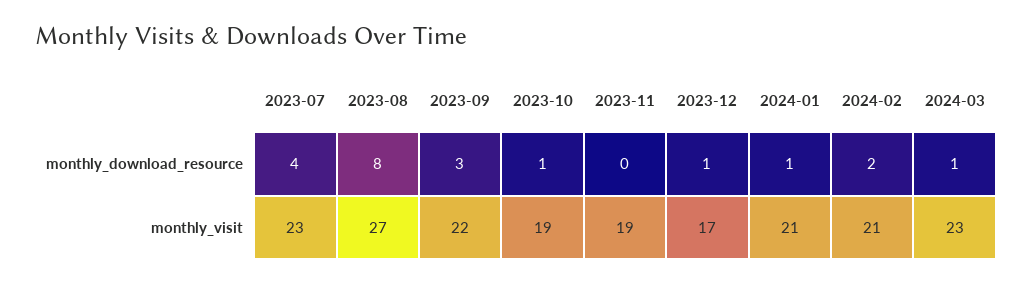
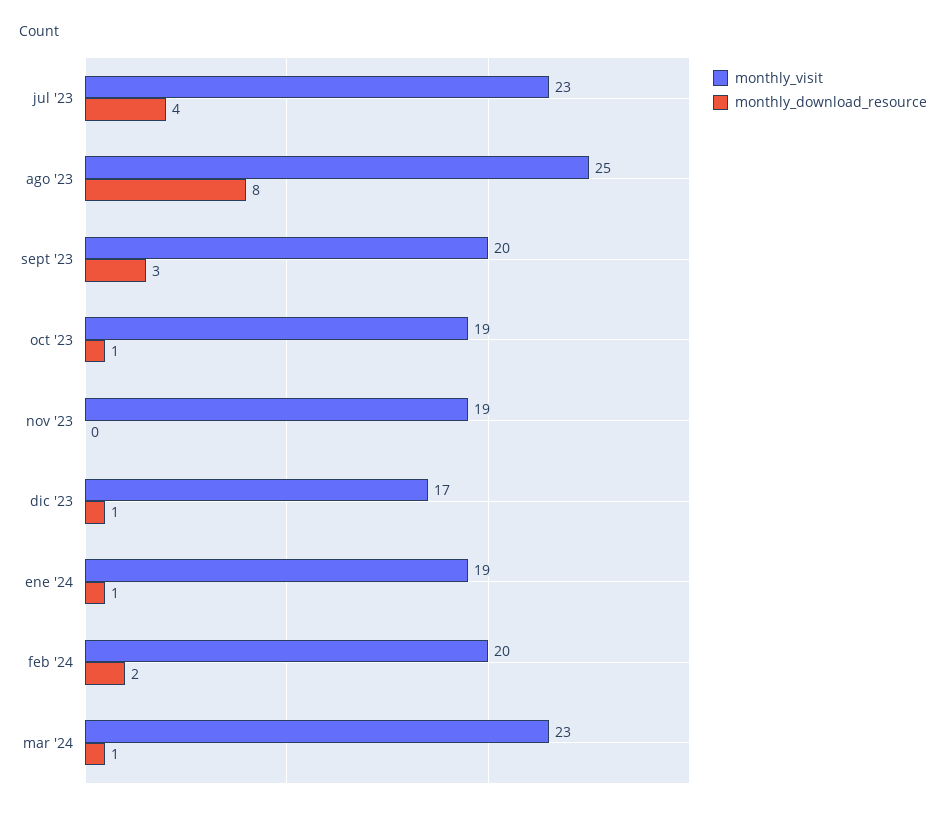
monthly_visit, 2023-08: 27 -> 25
monthly_visit, 2023-09: 22 -> 20
monthly_visit, 2024-01: 21 -> 19
monthly_visit, 2024-02: 21 -> 20

